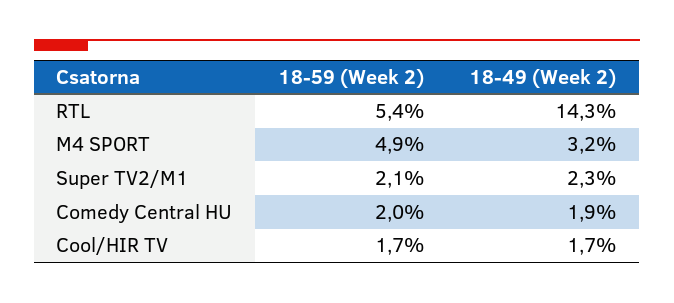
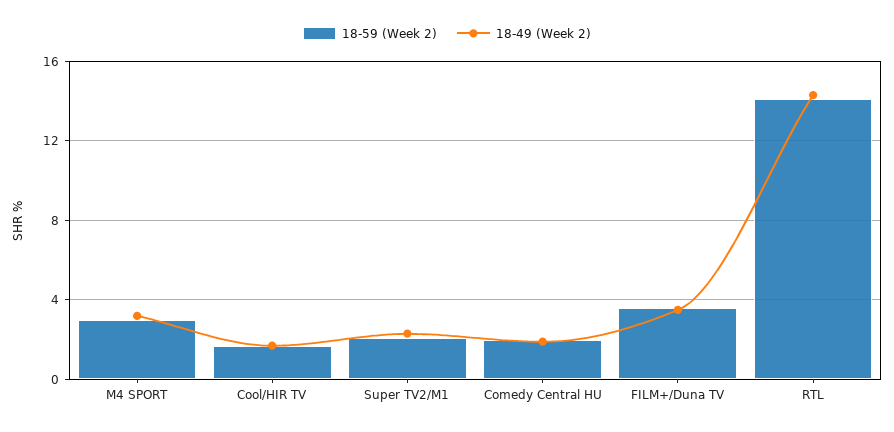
18-59 (Week 2), RTL: 5.4 -> 14
18-59 (Week 2), M4 SPORT: 4.9 -> 3
18-59 (Week 2), FILM+/Duna TV: none -> 3.5
18-49 (Week 2), FILM+/Duna TV: none -> 3.5

